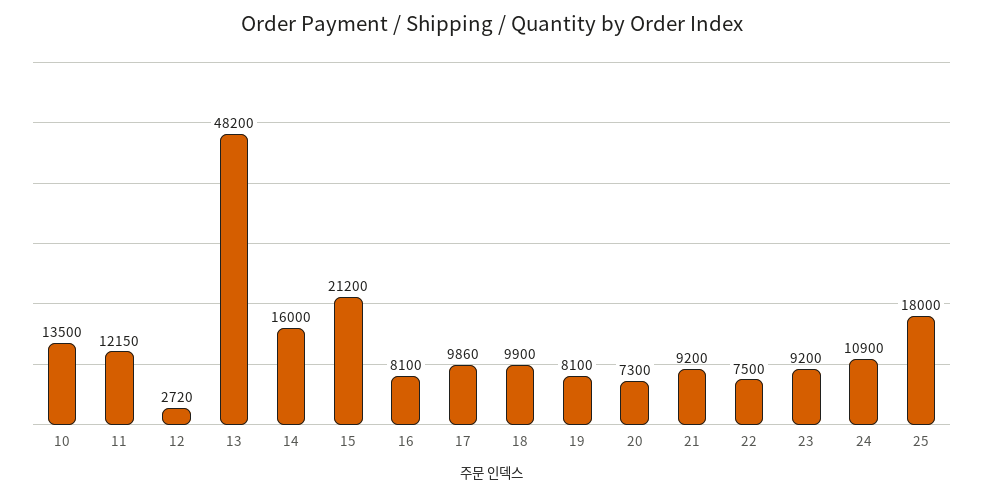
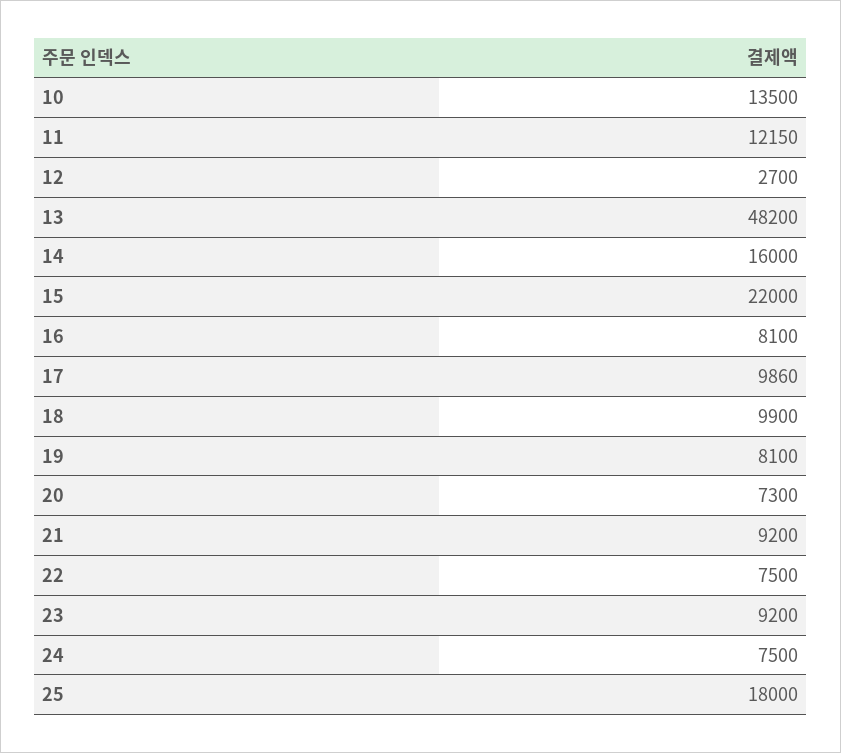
12: 2720 -> 2700
15: 21200 -> 22000
24: 10900 -> 7500

